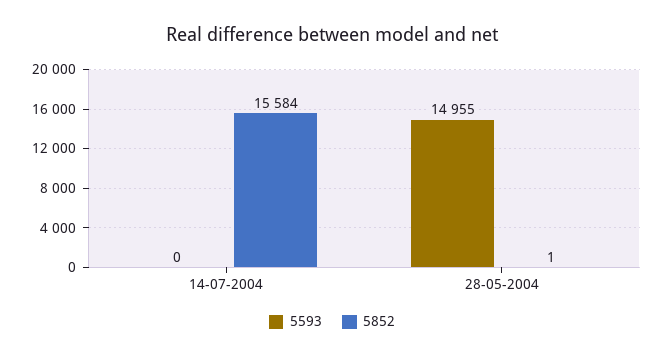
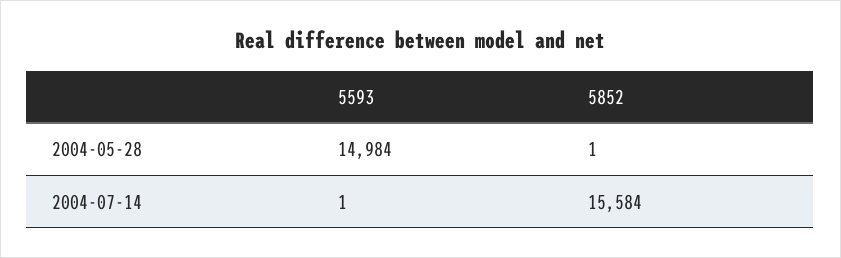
5593, 14-07-2004: 0 -> 1
5593, 28-05-2004: 14955 -> 14984

